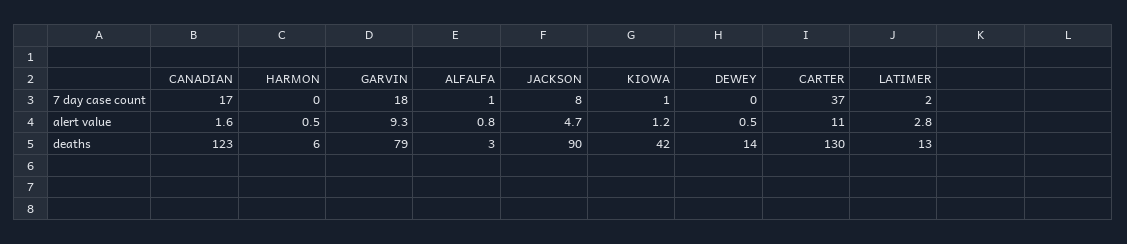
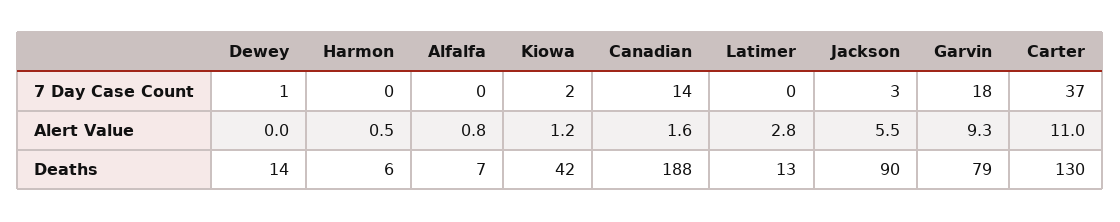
CANADIAN, 7 day case count: 17 -> 14
ALFALFA, 7 day case count: 1 -> 0
JACKSON, 7 day case count: 8 -> 3
KIOWA, 7 day case count: 1 -> 2
DEWEY, 7 day case count: 0 -> 1
LATIMER, 7 day case count: 2 -> 0
JACKSON, alert value: 4.7 -> 5.5
DEWEY, alert value: 0.5 -> 0
CANADIAN, deaths: 123 -> 188
ALFALFA, deaths: 3 -> 7

